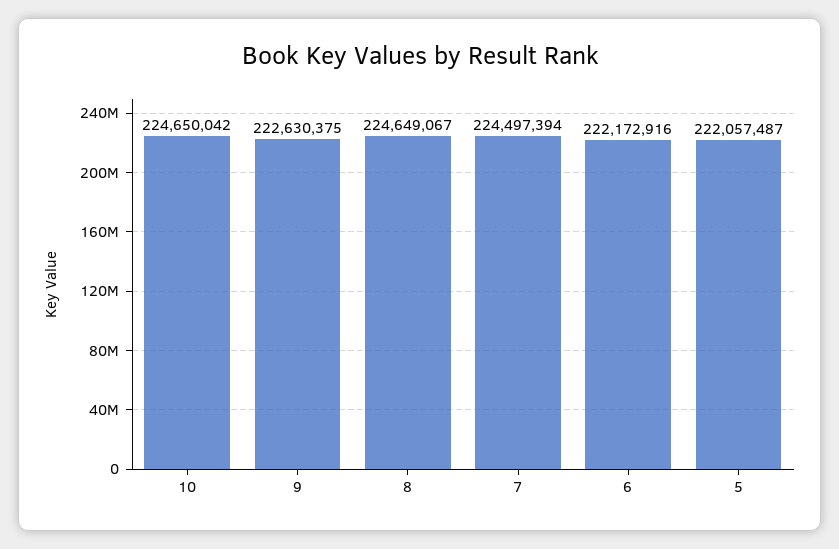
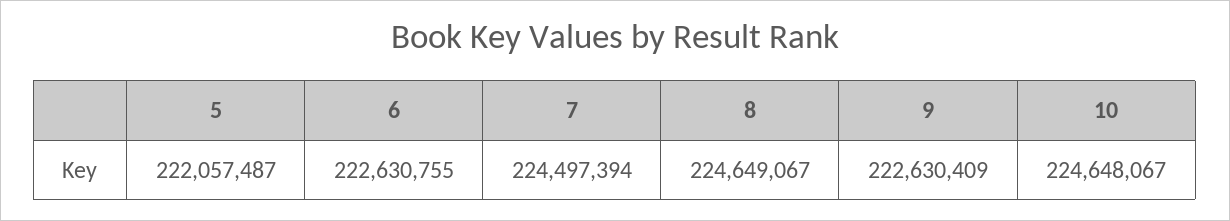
10: 224650042 -> 224648067
9: 222630375 -> 222630409
6: 222172916 -> 222630755

